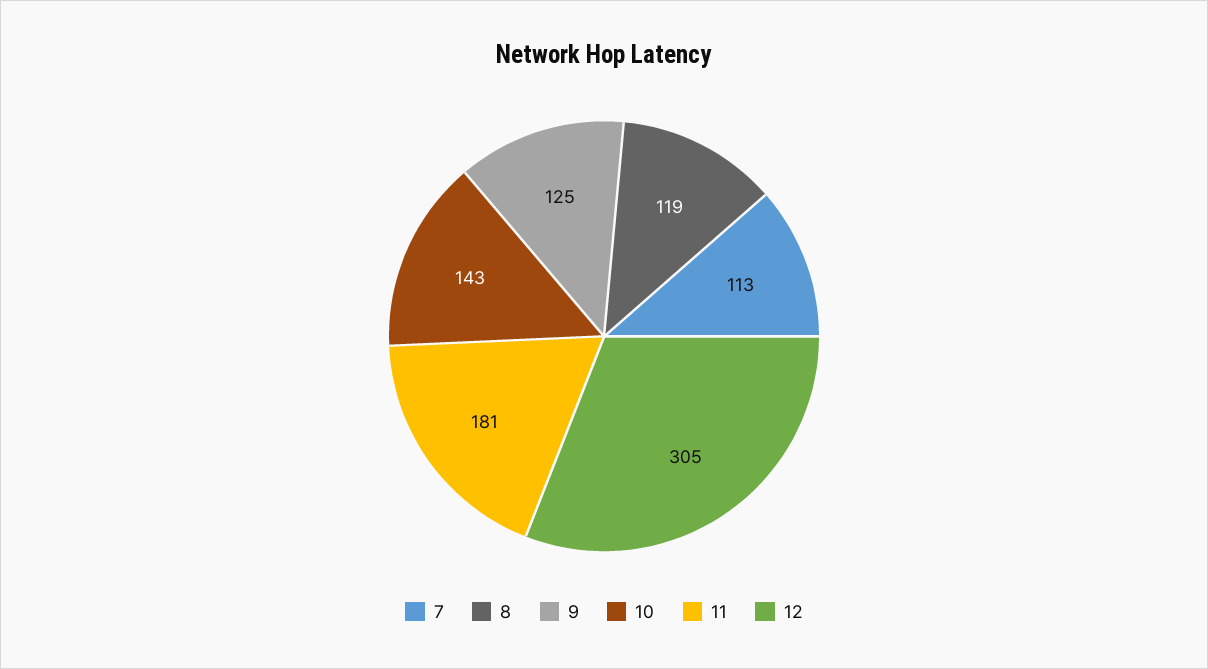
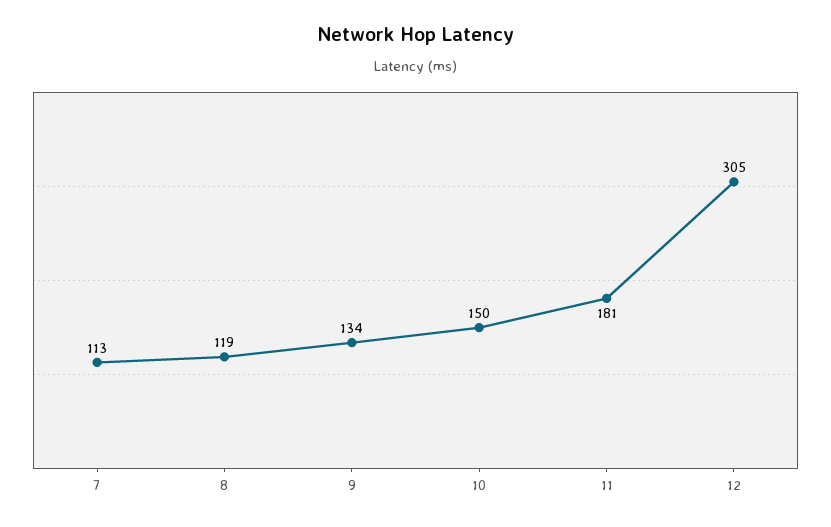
9: 125 -> 134
10: 143 -> 150

